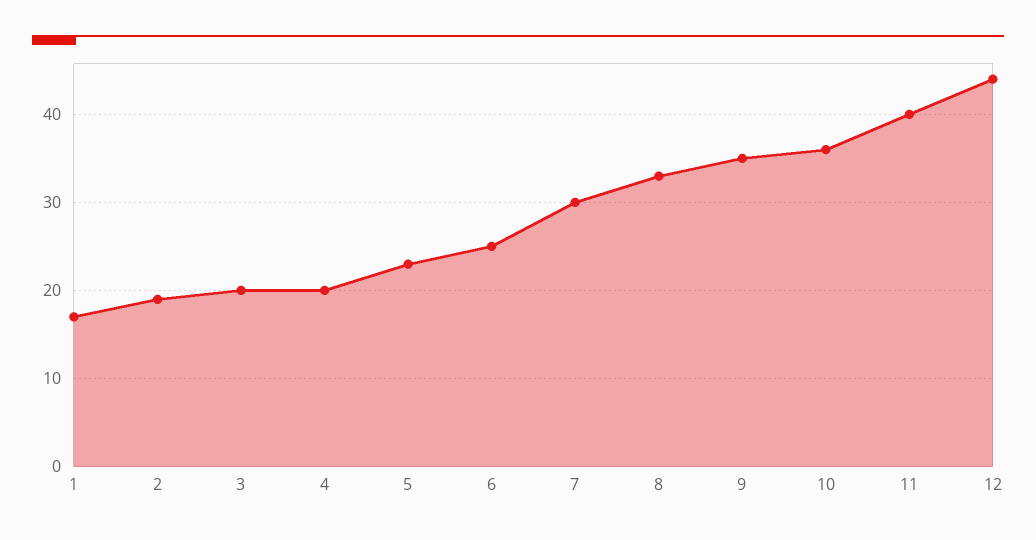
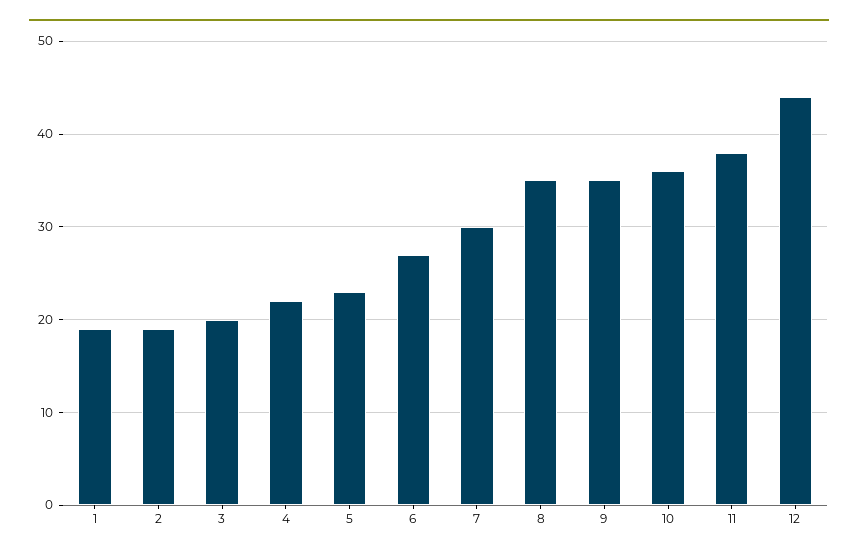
1: 17 -> 19
4: 20 -> 22
6: 25 -> 27
8: 33 -> 35
11: 40 -> 38

